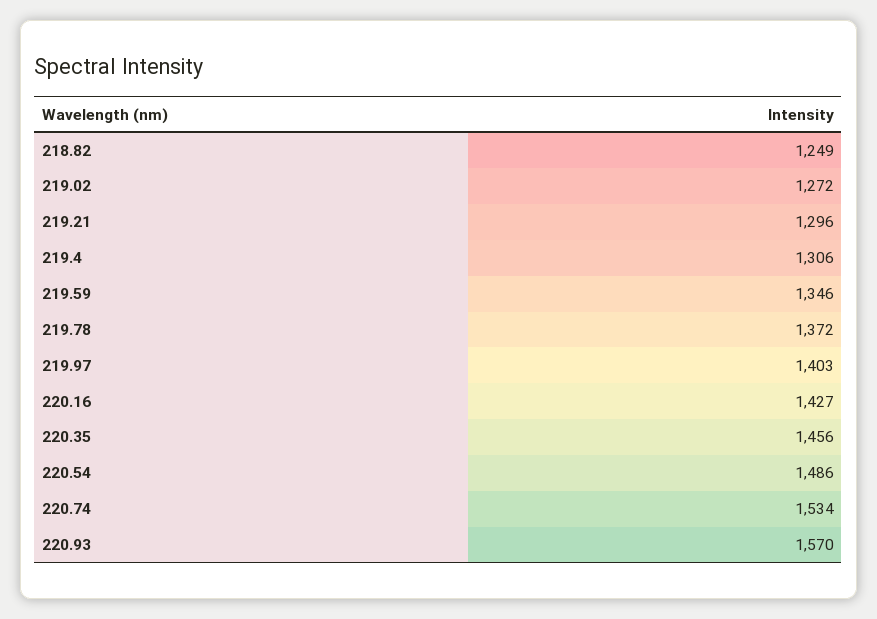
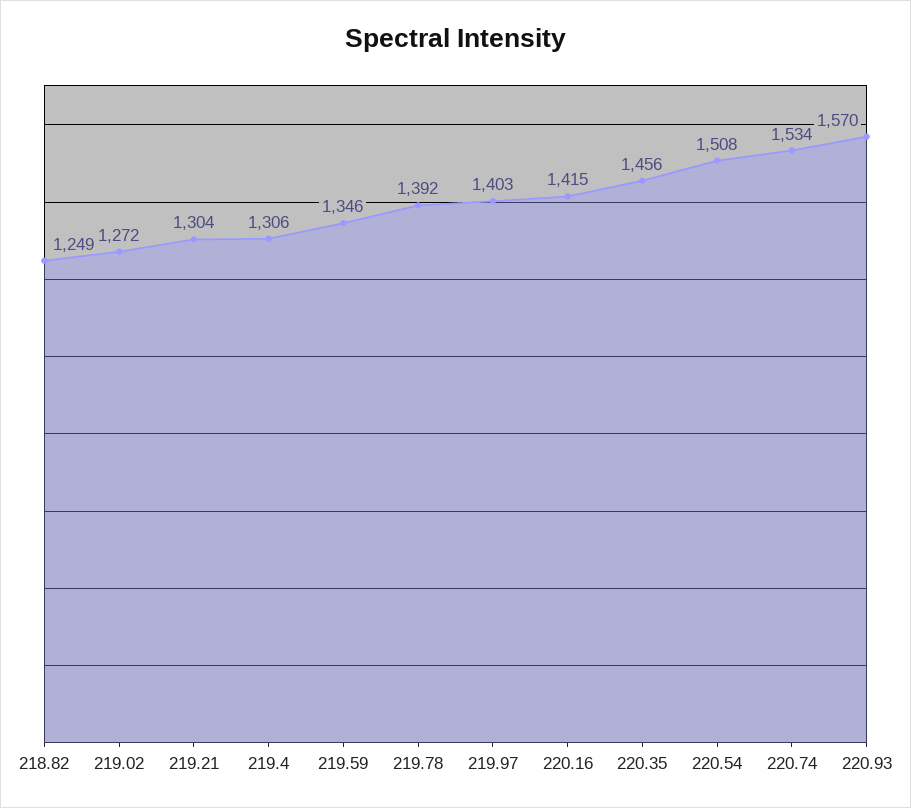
219.21: 1296 -> 1304
219.78: 1372 -> 1392
220.16: 1427 -> 1415
220.54: 1486 -> 1508

